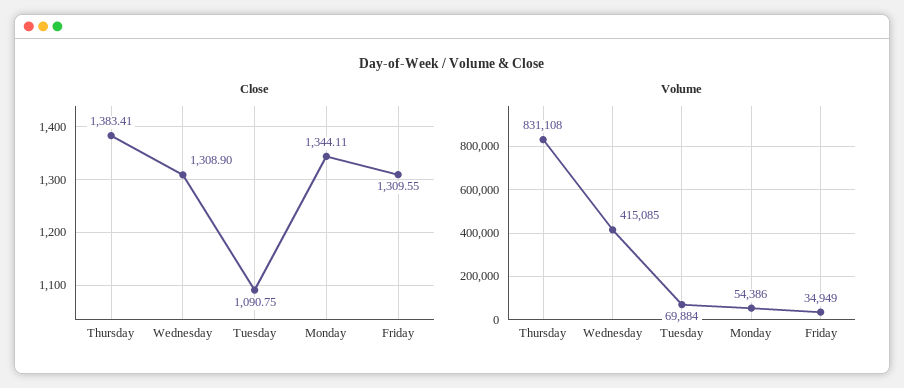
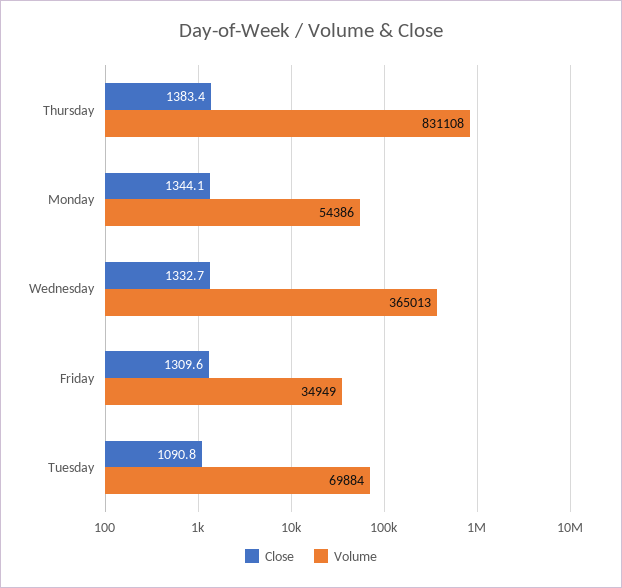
Close, Wednesday: 1308.9 -> 1332.7
Volume, Wednesday: 415085 -> 365013

